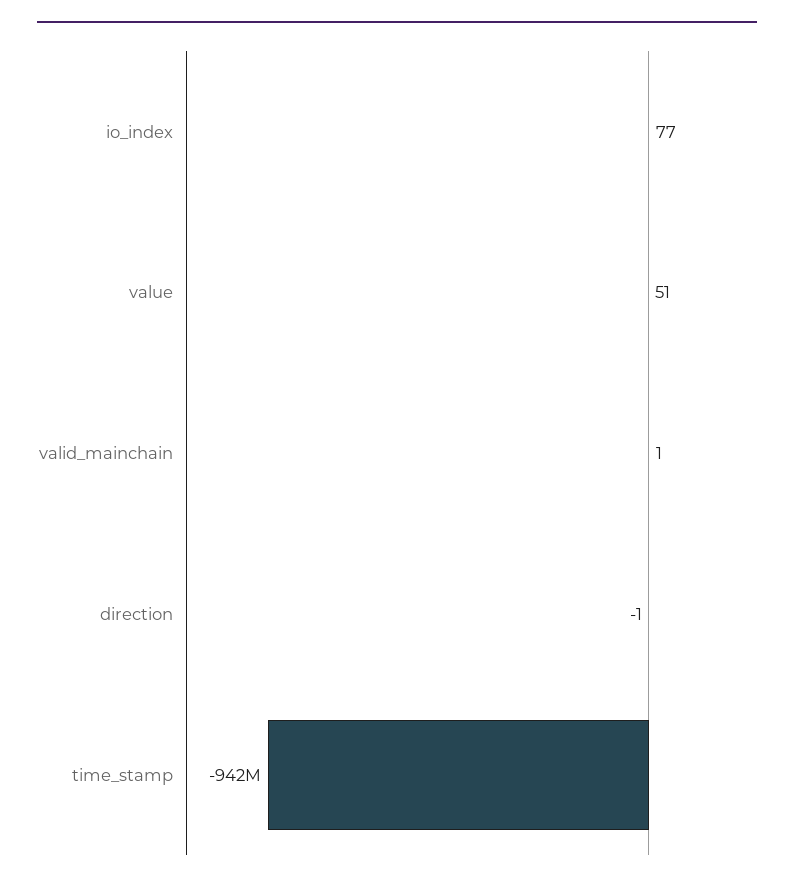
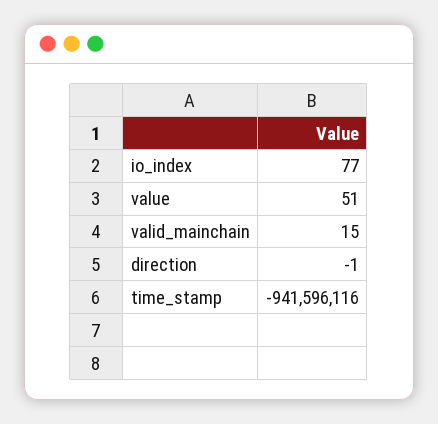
valid_mainchain: 1 -> 15

